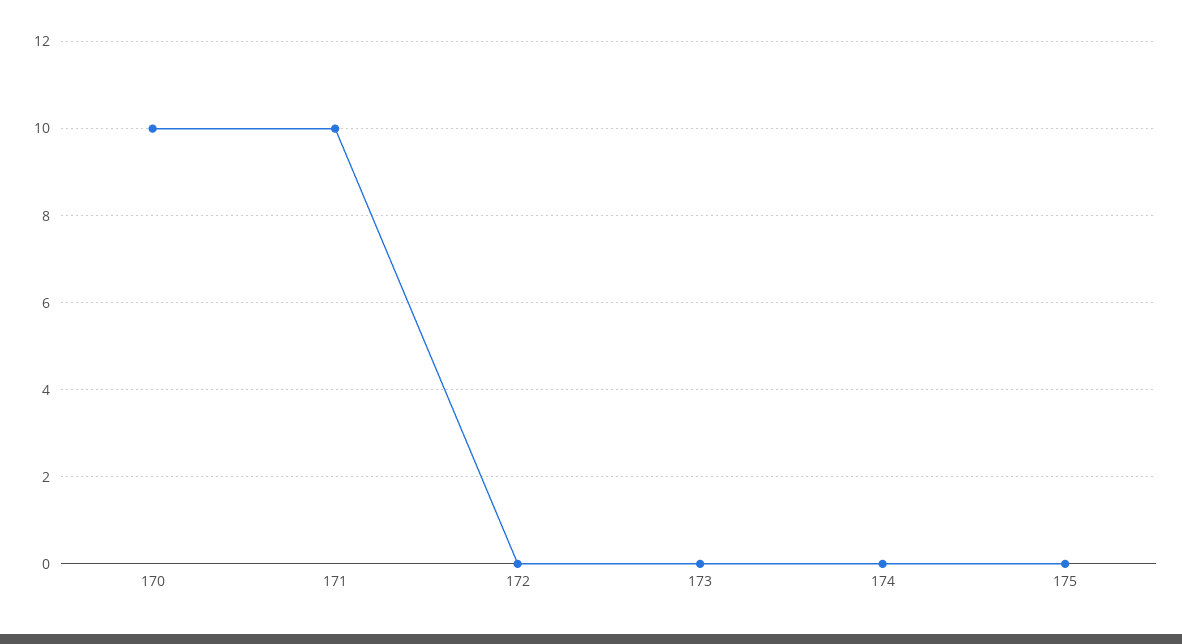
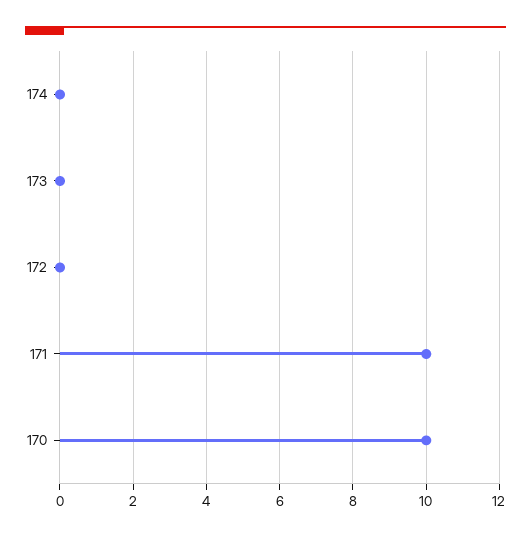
175: 0 -> none

